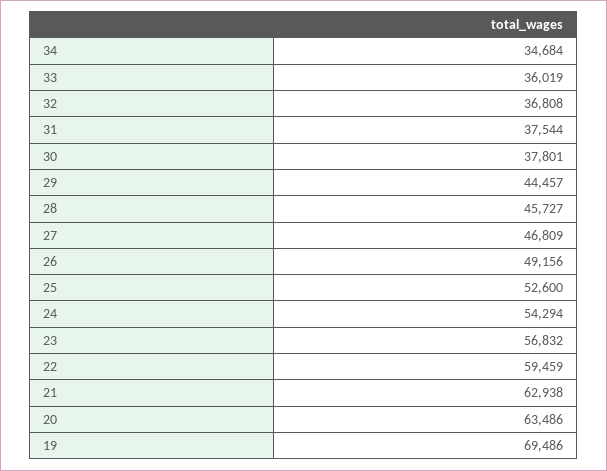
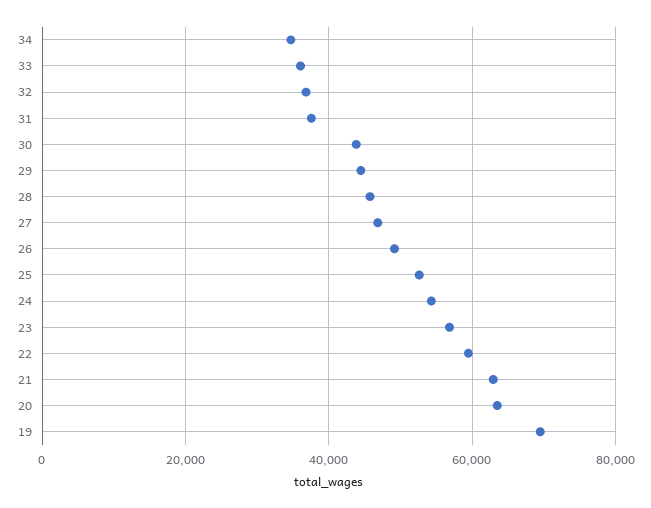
30: 37801 -> 44000

